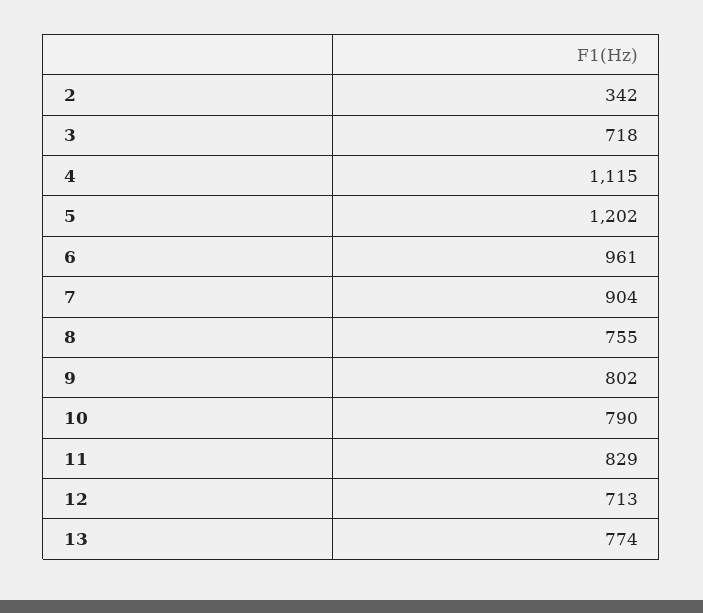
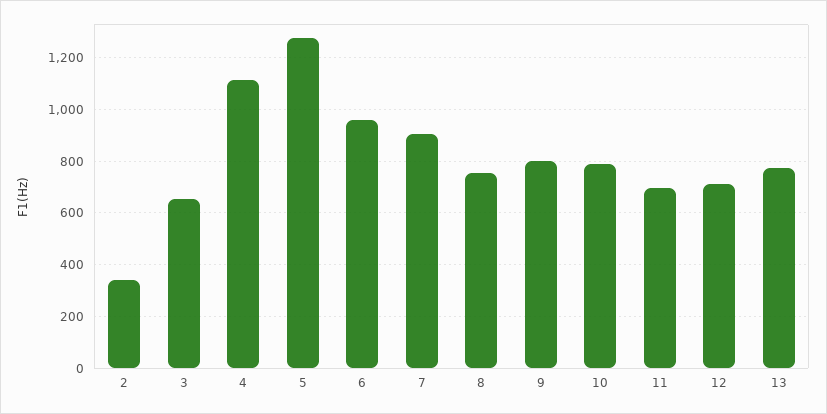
3: 718 -> 650
5: 1202 -> 1275
11: 829 -> 700

